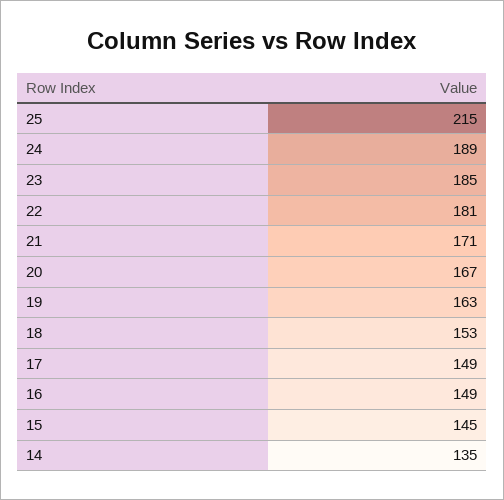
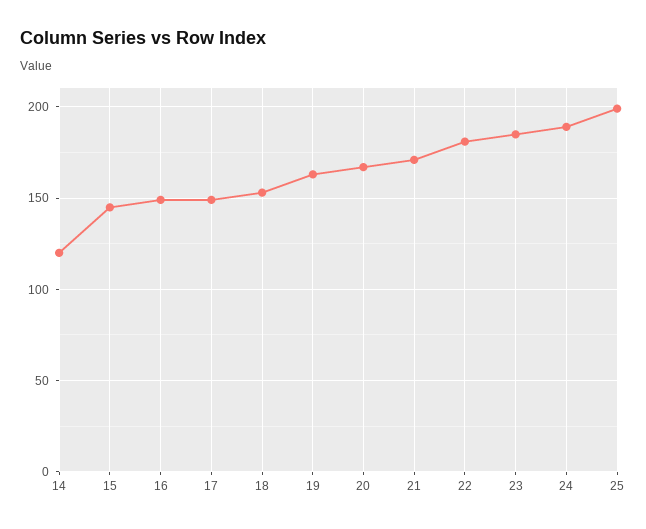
25: 215 -> 200
14: 135 -> 120

